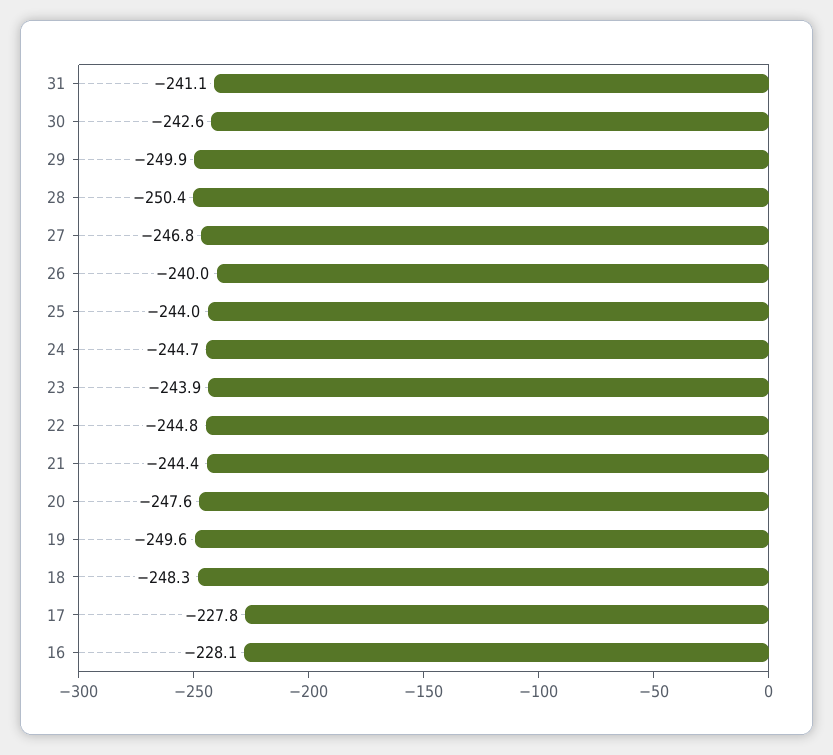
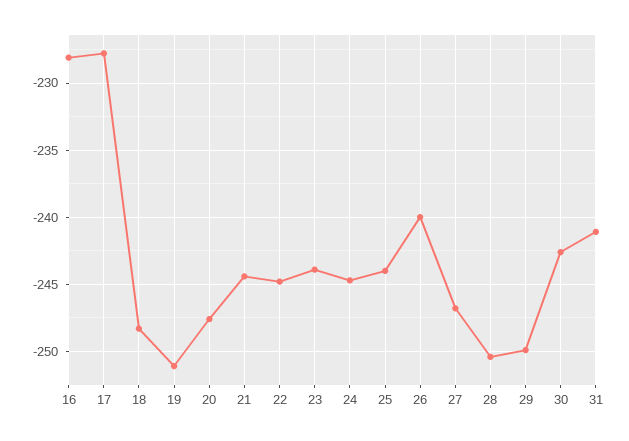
19: -249.6 -> -251

